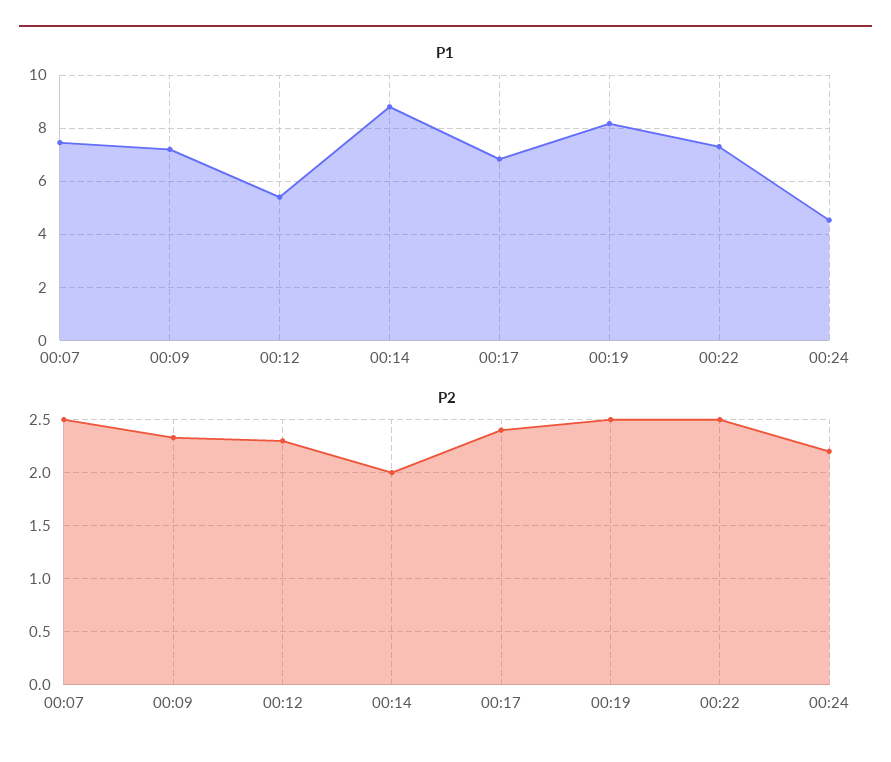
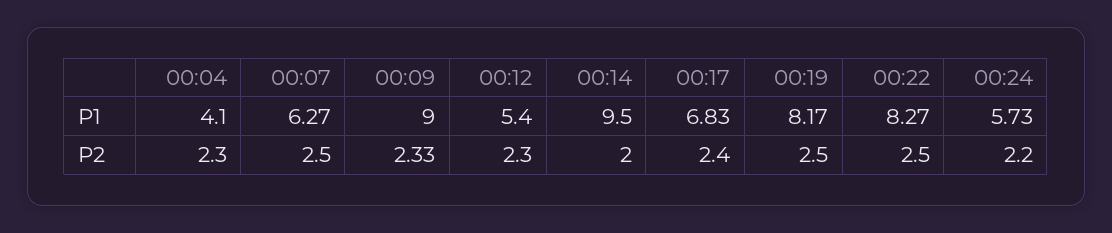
P1, 00:07: 7.5 -> 6.27
P1, 00:09: 7.25 -> 9
P1, 00:14: 8.75 -> 9.5
P1, 00:22: 7.25 -> 8.27
P1, 00:24: 4.5 -> 5.73
P1, 00:04: none -> 4.1
P2, 00:04: none -> 2.3

